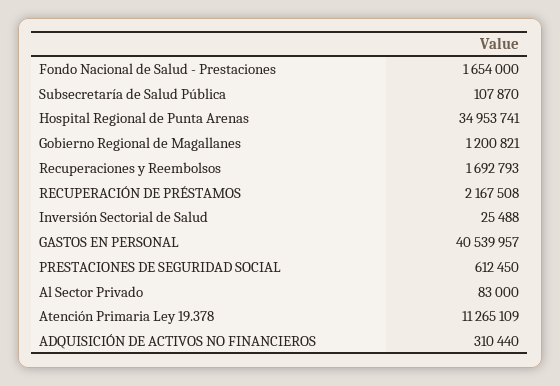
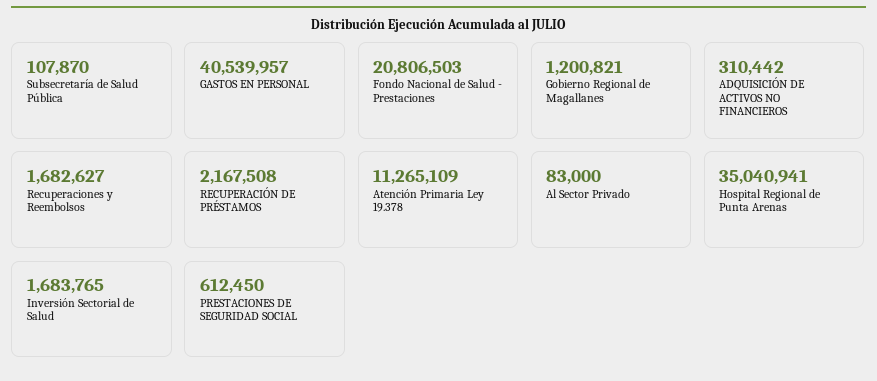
Fondo Nacional de Salud - Prestaciones: 1654000 -> 20806503
Hospital Regional de Punta Arenas: 34953741 -> 35040941
Recuperaciones y Reembolsos: 1692793 -> 1682627
Inversión Sectorial de Salud: 25488 -> 1683765
ADQUISICIÓN DE ACTIVOS NO FINANCIEROS: 310440 -> 310442

